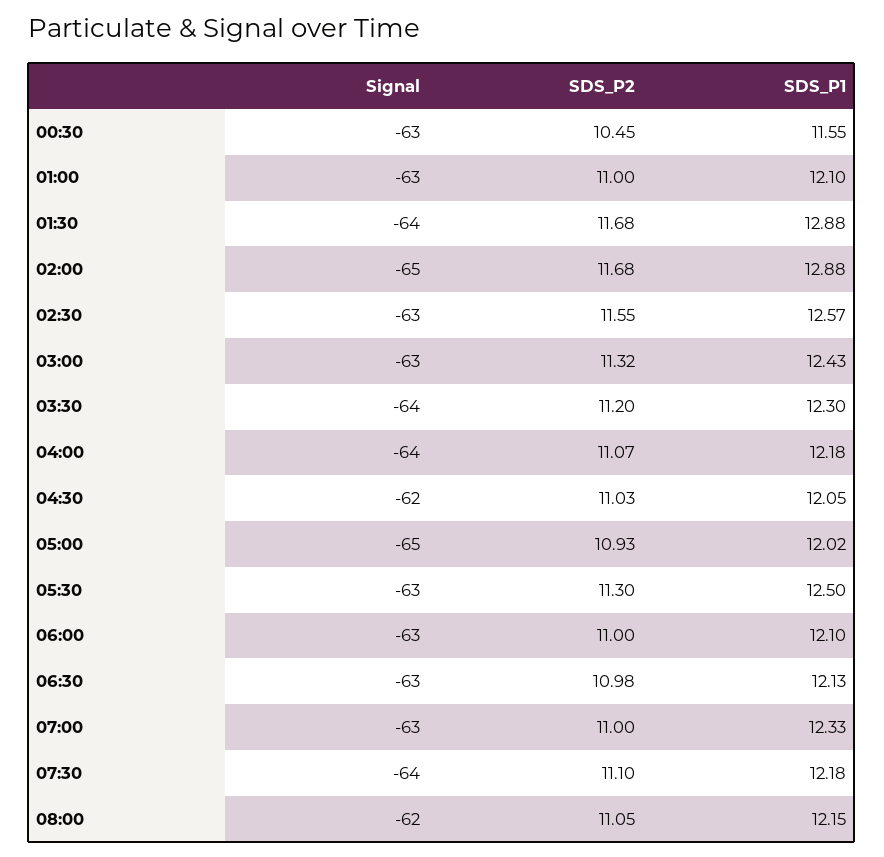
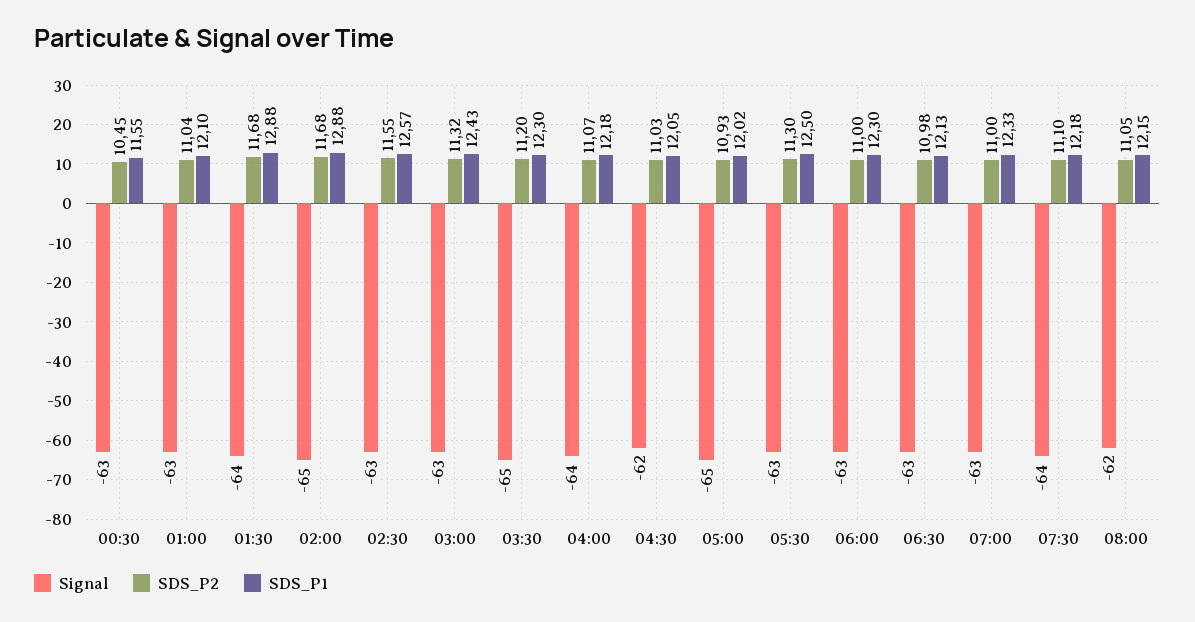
SDS_P2, 01:00: 11 -> 11.04
Signal, 03:30: -64 -> -65
SDS_P1, 06:00: 12.1 -> 12.3

